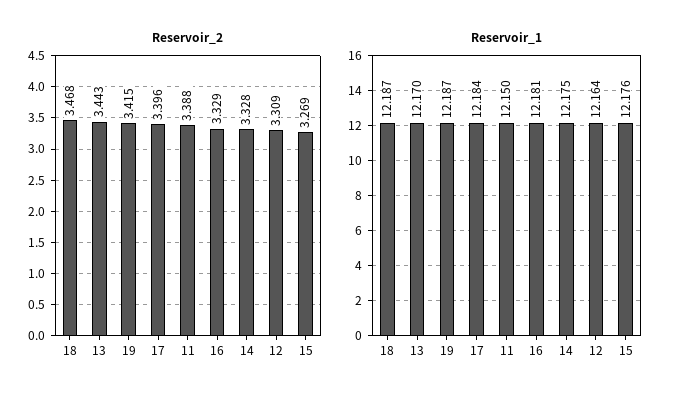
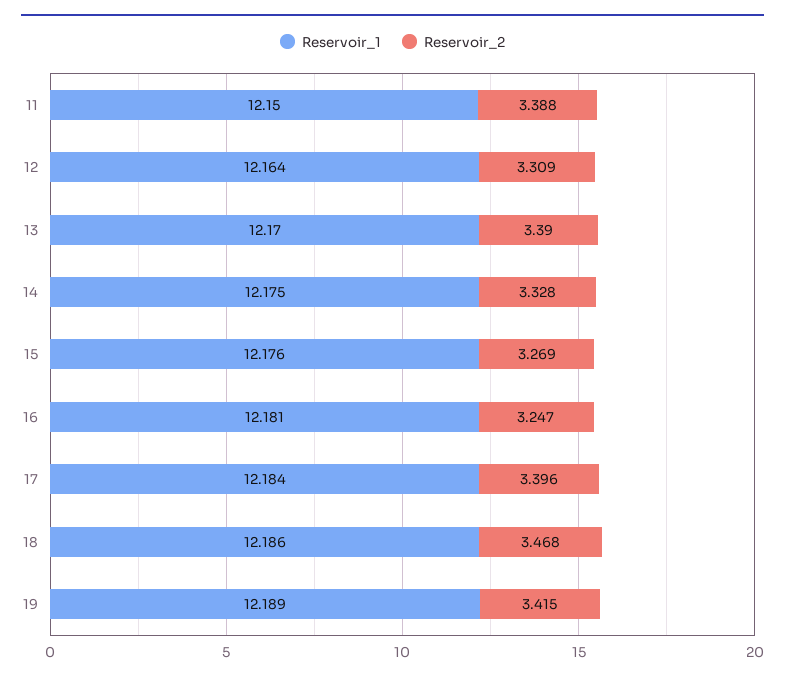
Reservoir_2, 13: 3.443 -> 3.39
Reservoir_2, 16: 3.329 -> 3.247
Reservoir_1, 18: 12.187 -> 12.186
Reservoir_1, 19: 12.187 -> 12.189

